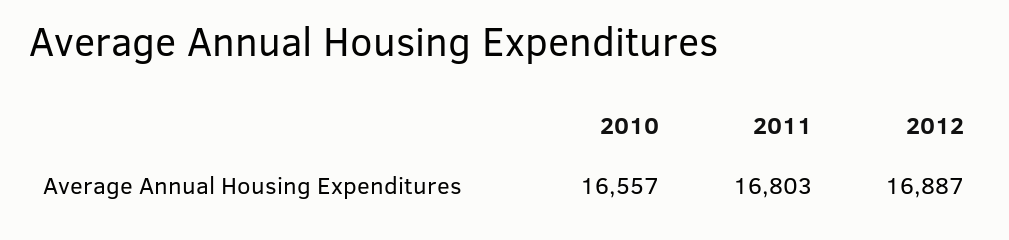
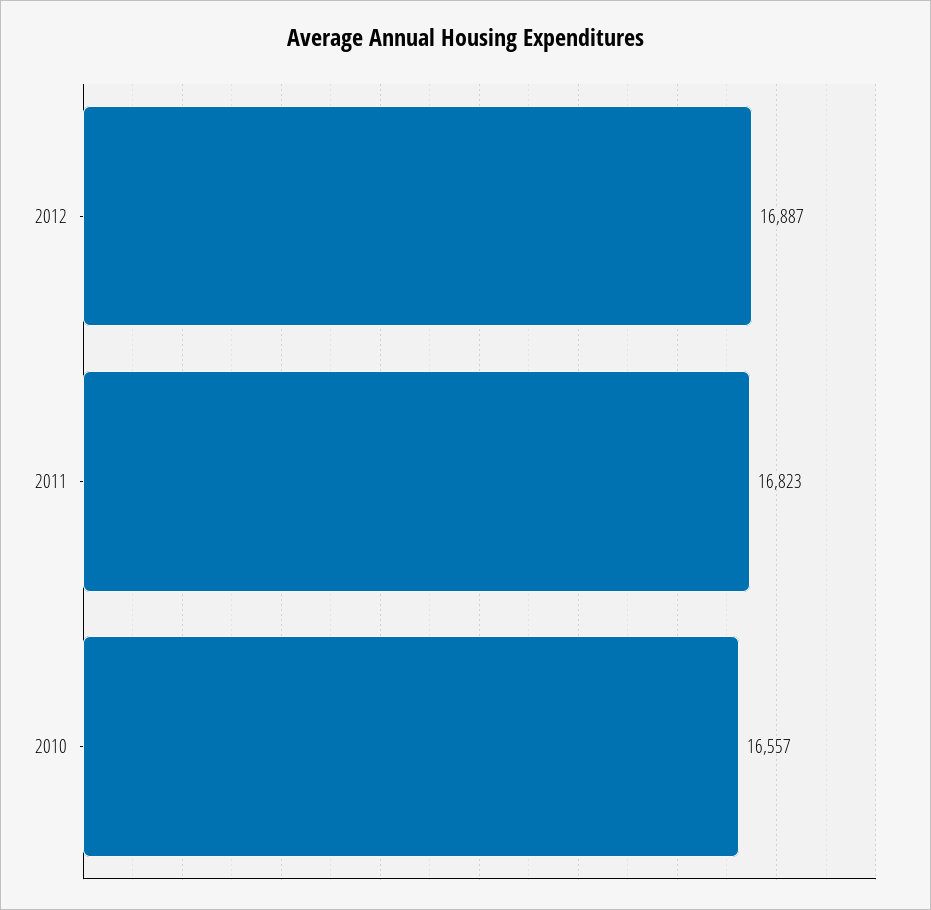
2011: 16803 -> 16823

